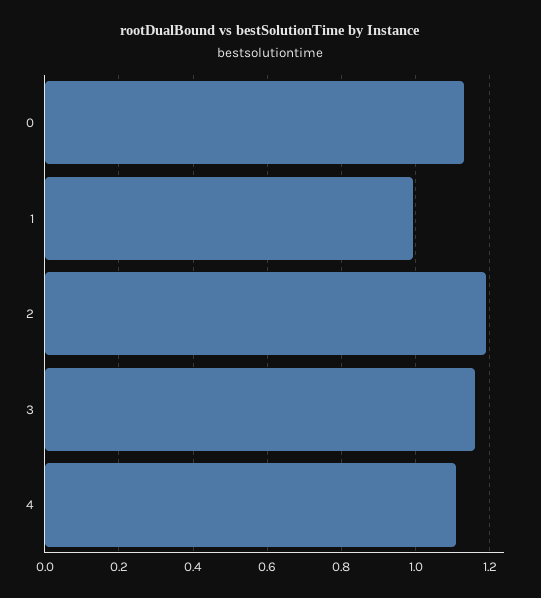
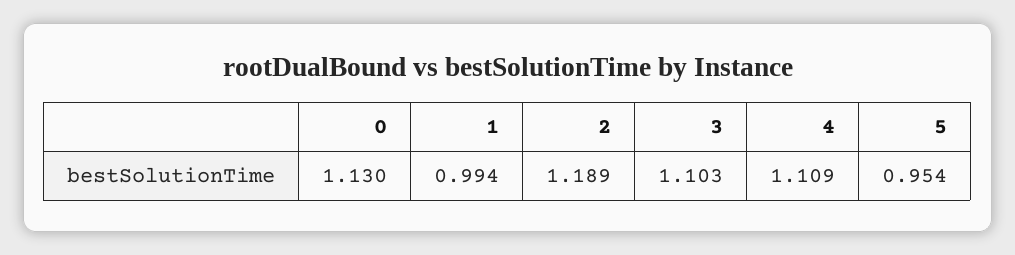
3: 1.16 -> 1.103
5: none -> 0.954

